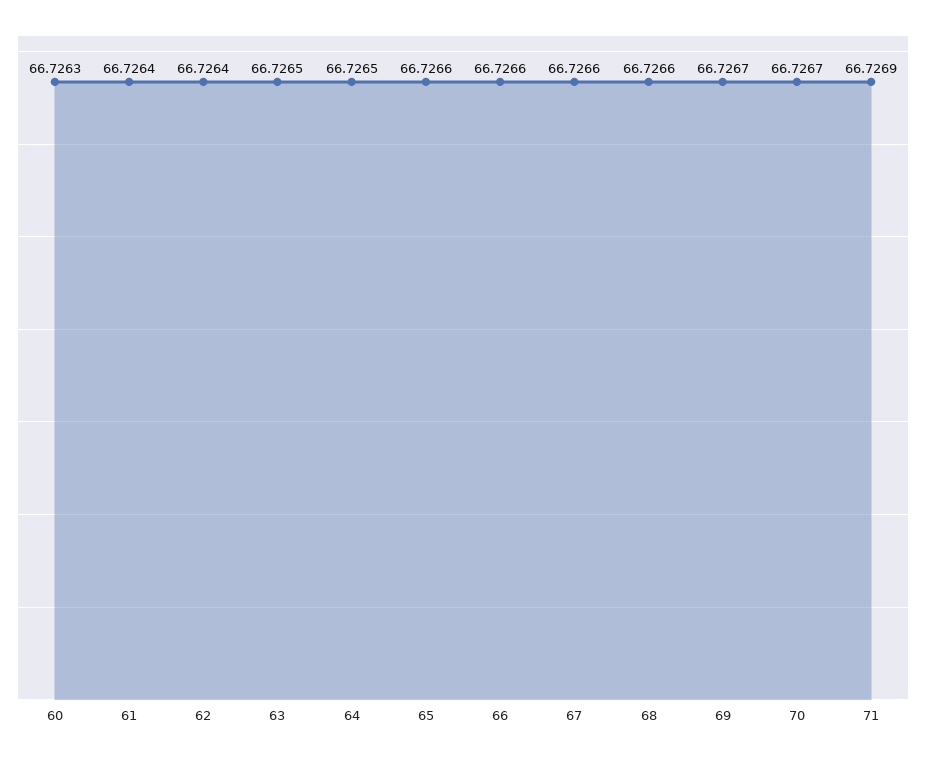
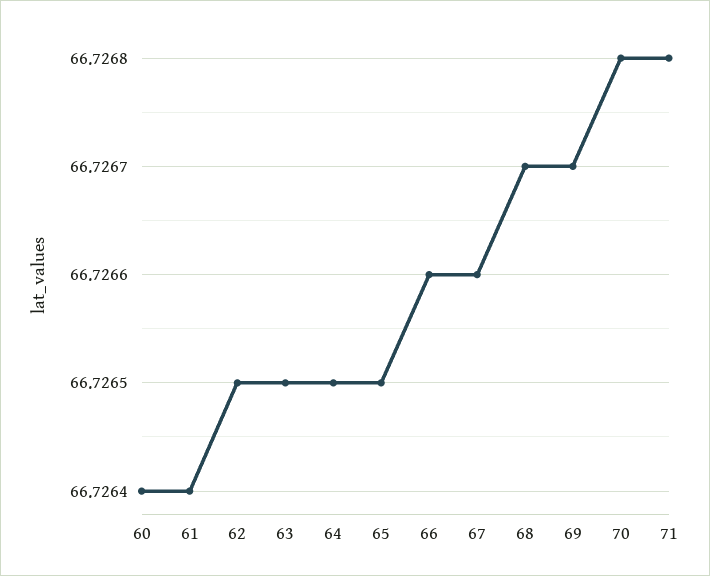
60: 66.7263 -> 66.7264
62: 66.7264 -> 66.7265
65: 66.7266 -> 66.7265
68: 66.7266 -> 66.7267
70: 66.7267 -> 66.7268
71: 66.7269 -> 66.7268

